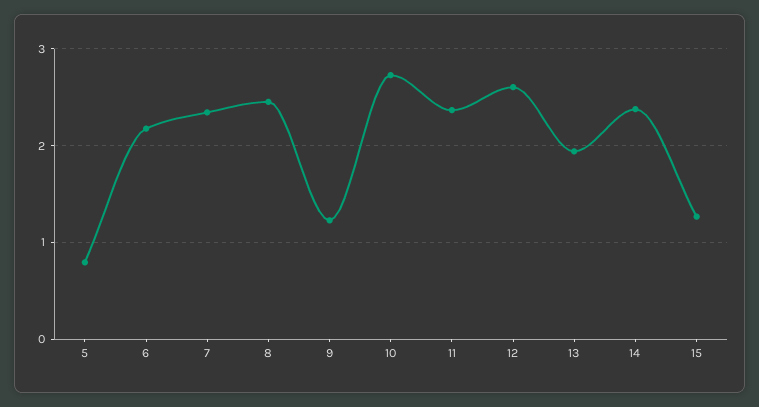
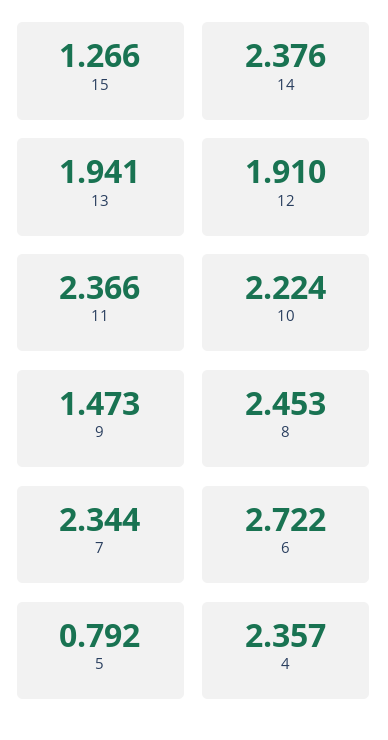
6: 2.2 -> 2.722
9: 1.2 -> 1.473
10: 2.7 -> 2.224
12: 2.6 -> 1.91
4: none -> 2.357

